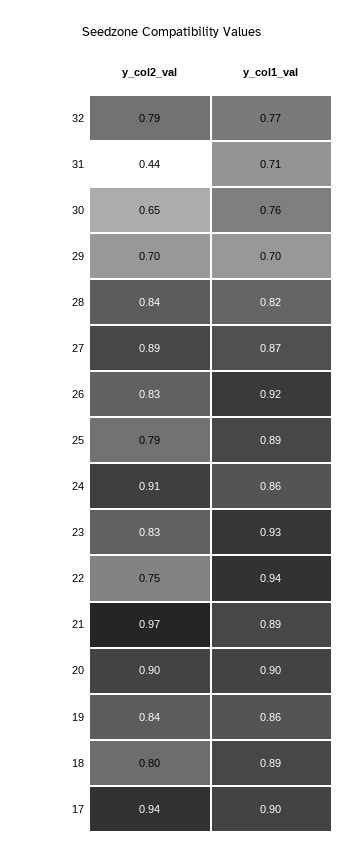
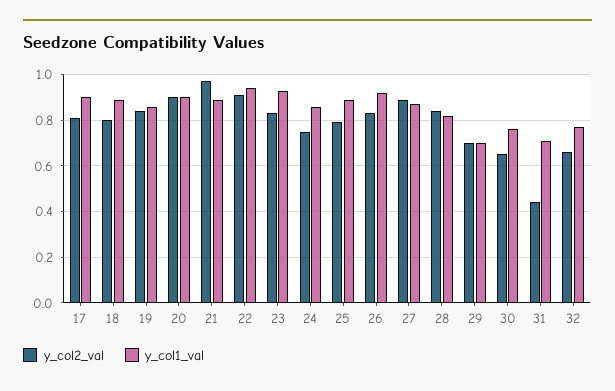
y_col2_val, 32: 0.79 -> 0.65
y_col2_val, 24: 0.91 -> 0.75
y_col2_val, 22: 0.75 -> 0.9
y_col2_val, 17: 0.94 -> 0.8

